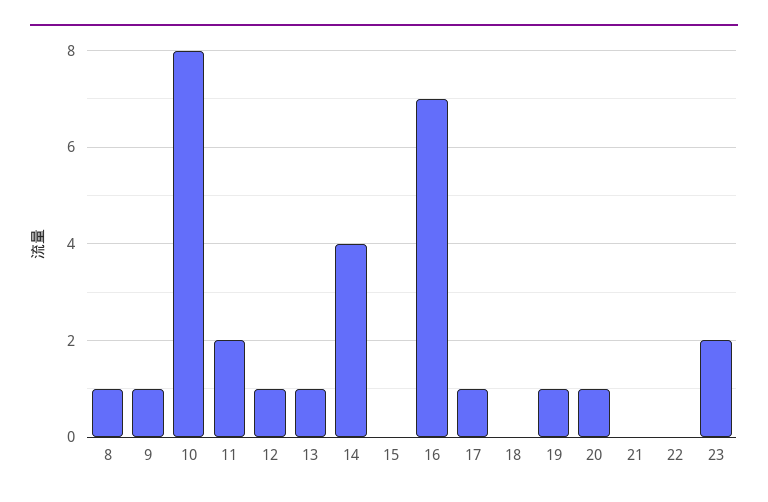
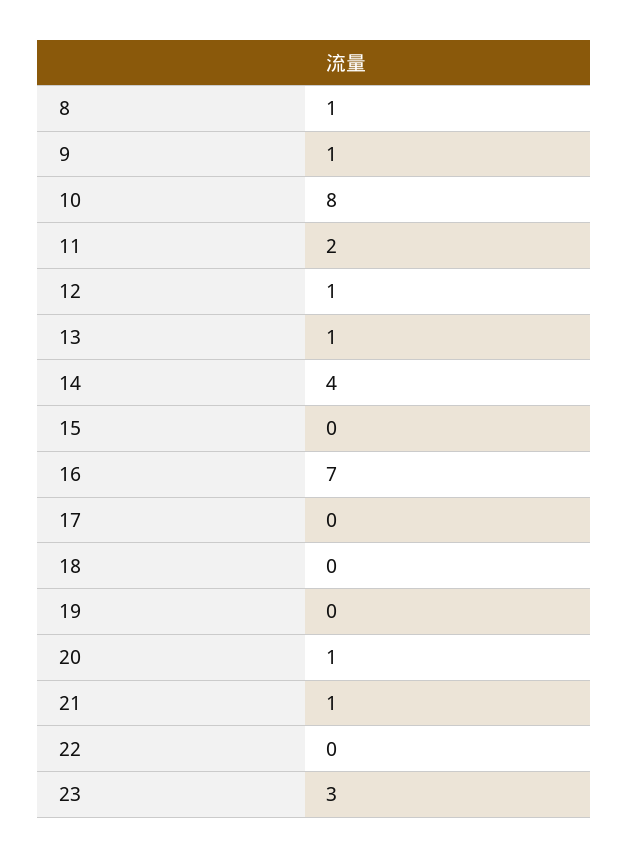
17: 1 -> 0
19: 1 -> 0
21: 0 -> 1
23: 2 -> 3

